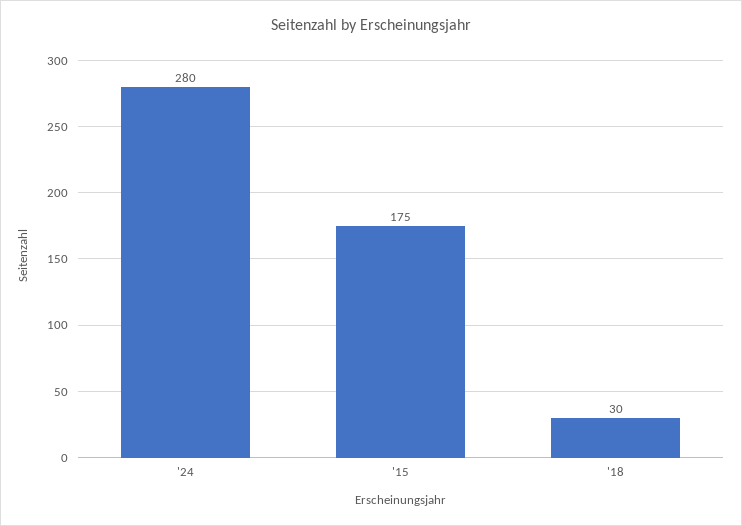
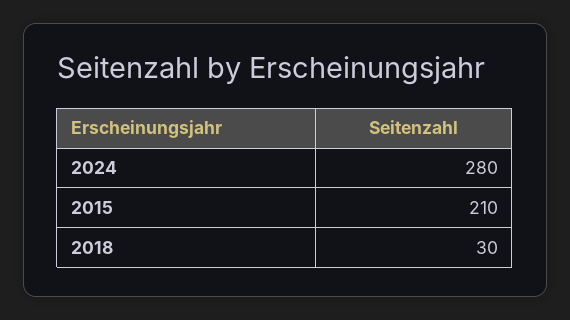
'15: 175 -> 210

